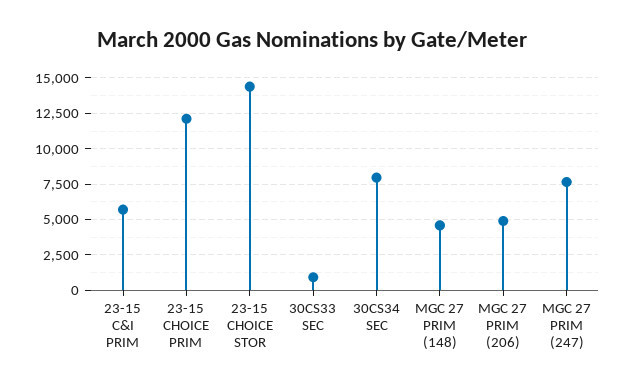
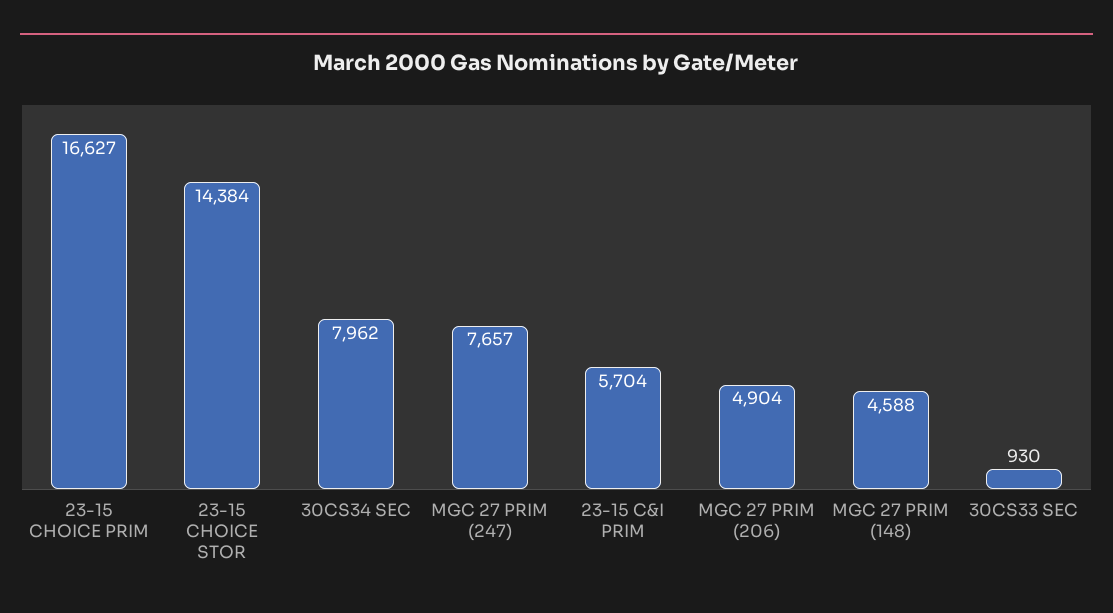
23-15 CHOICE PRIM: 12000 -> 16627

